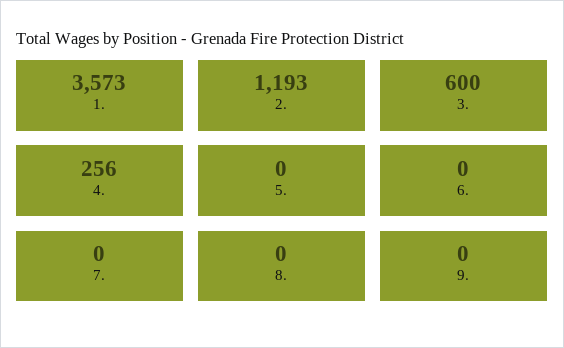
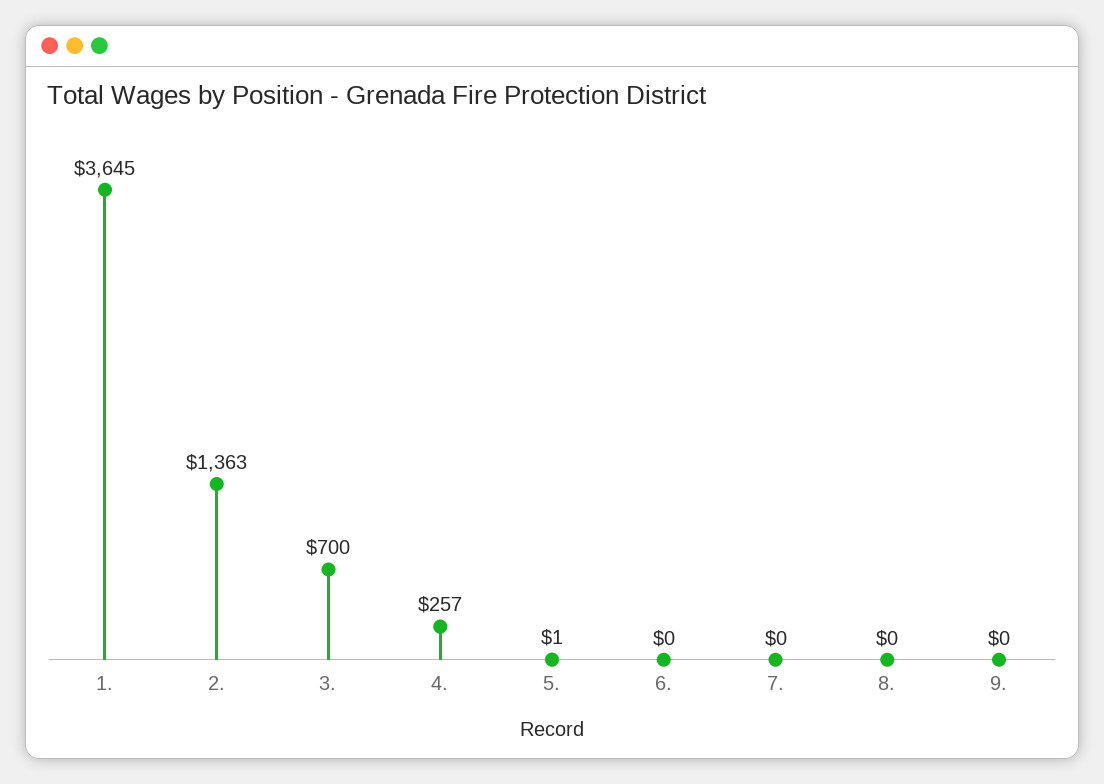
1.: 3573 -> 3645
2.: 1193 -> 1363
3.: 600 -> 700
4.: 256 -> 257
5.: 0 -> 1

